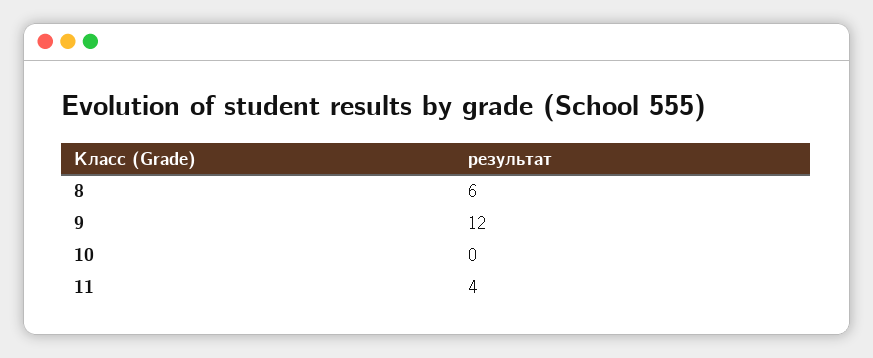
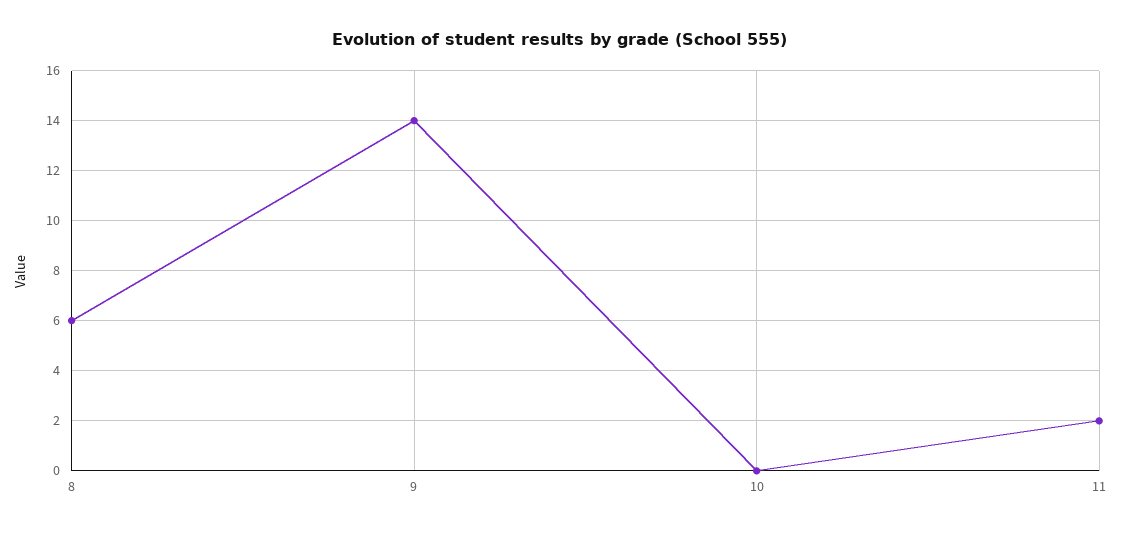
9: 12 -> 14
11: 4 -> 2

